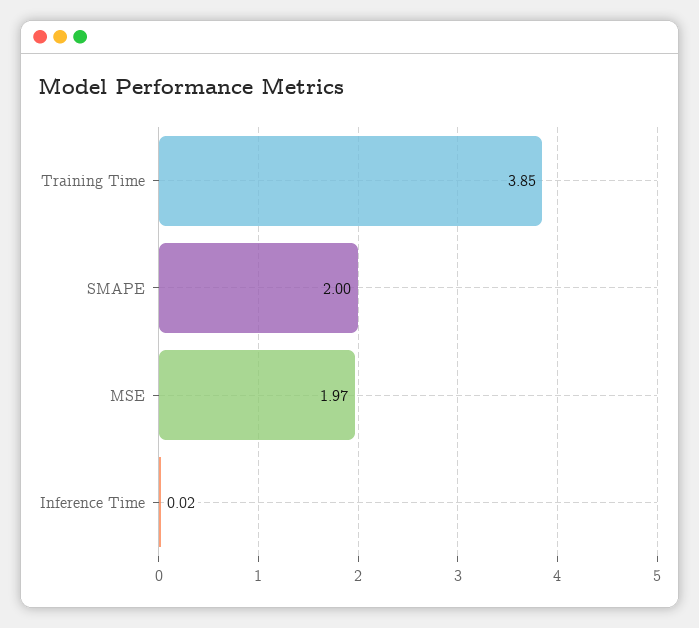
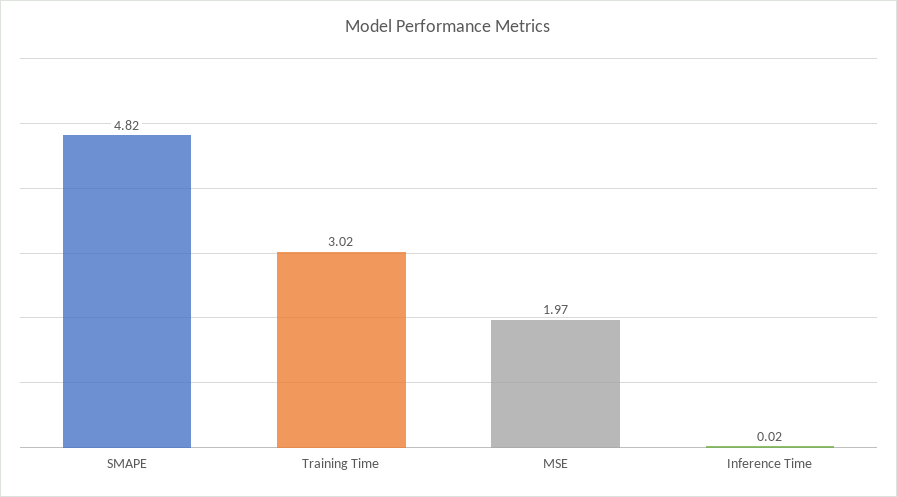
Training Time: 3.85 -> 3.02
SMAPE: 2 -> 4.82

